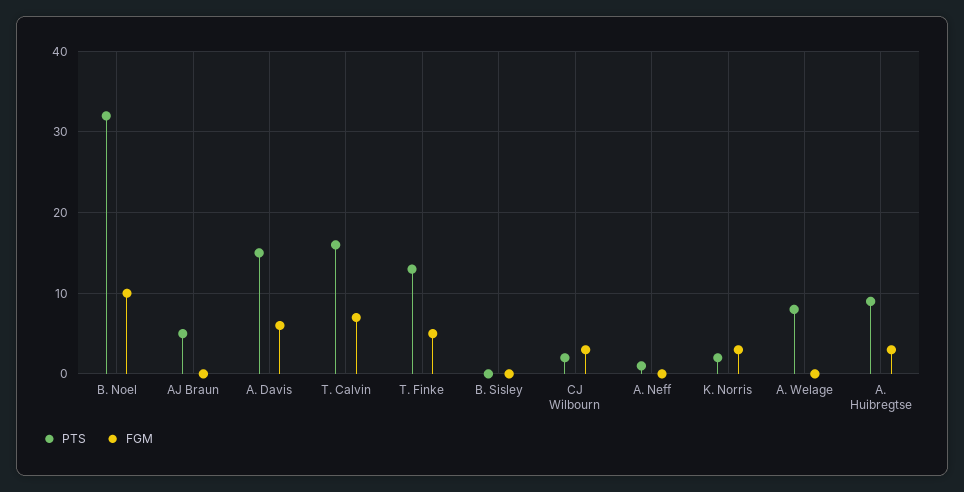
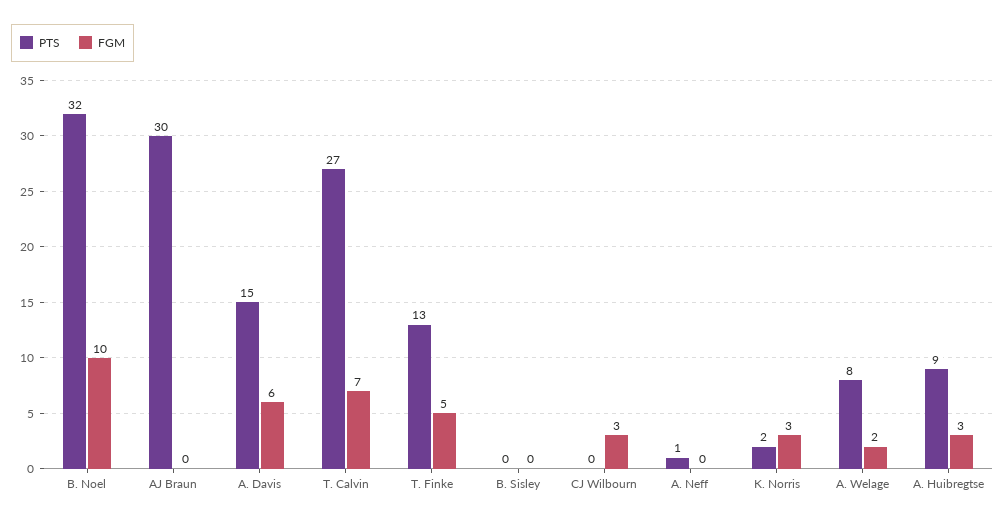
PTS, AJ Braun: 5 -> 30
PTS, T. Calvin: 16 -> 27
PTS, CJ Wilbourn: 2 -> 0
FGM, A. Welage: 0 -> 2

